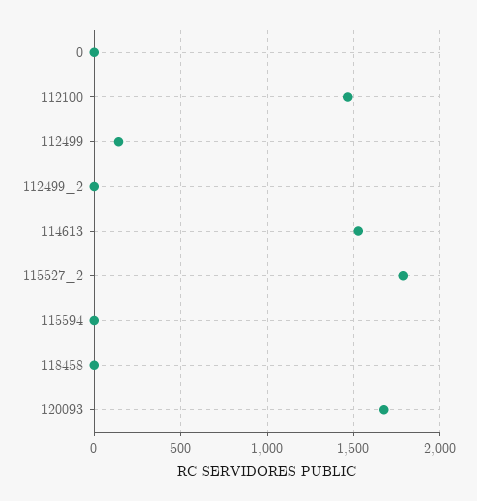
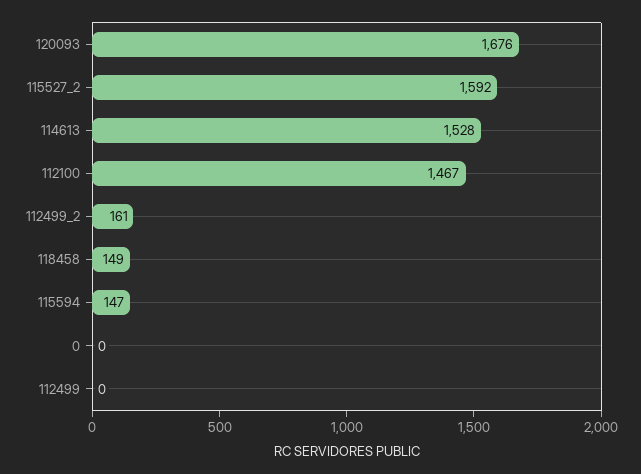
112499: 150 -> 0
112499_2: 0 -> 161
115527_2: 1800 -> 1592
115594: 0 -> 147
118458: 0 -> 149

